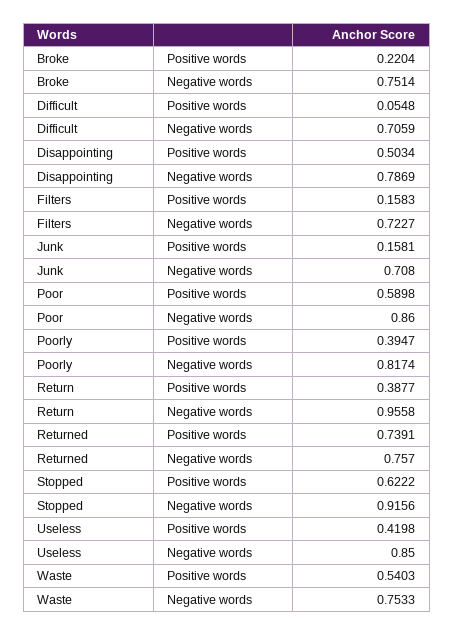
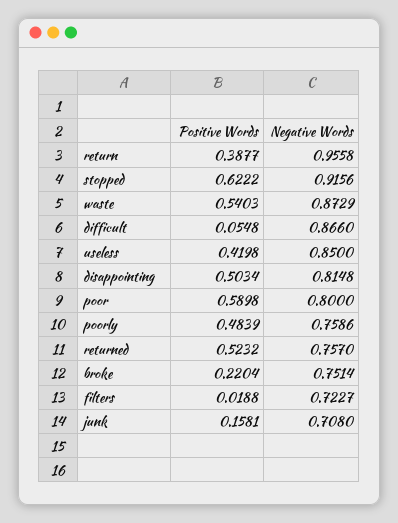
Difficult, Negative words: 0.7059 -> 0.866
Disappointing, Negative words: 0.7869 -> 0.8148
Filters, Positive words: 0.1583 -> 0.0188
Poor, Negative words: 0.86 -> 0.8
Poorly, Positive words: 0.3947 -> 0.4839
Poorly, Negative words: 0.8174 -> 0.7586
Returned, Positive words: 0.7391 -> 0.5232
Waste, Negative words: 0.7533 -> 0.8729

